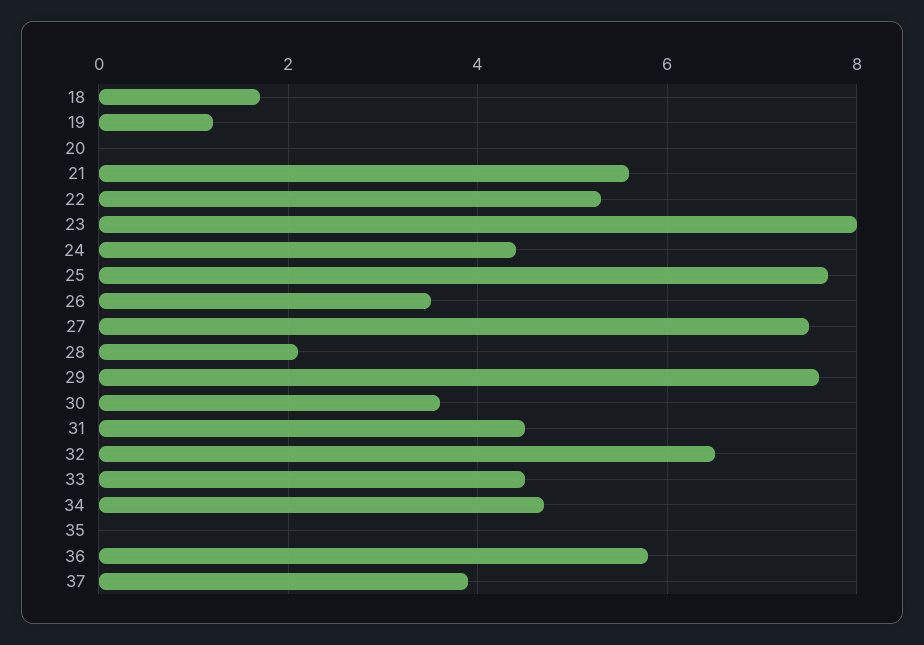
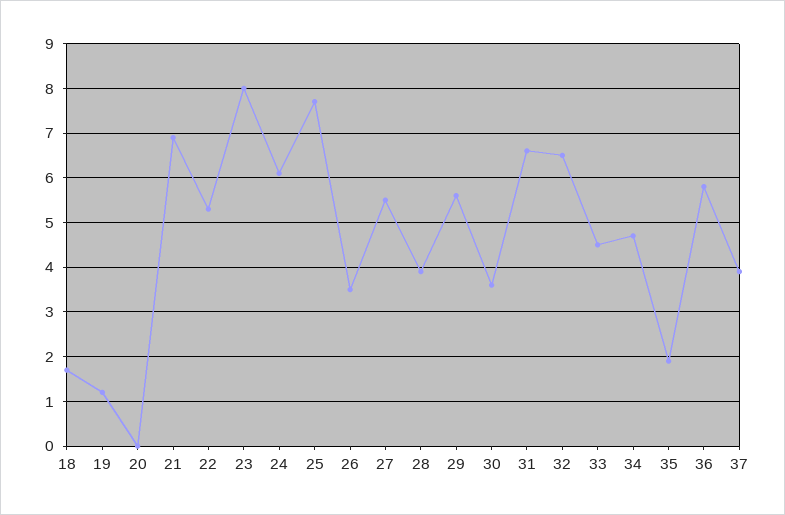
21: 5.5 -> 7
24: 4.5 -> 6
27: 7.5 -> 5.5
28: 2 -> 4
29: 7.5 -> 5.5
31: 4.5 -> 6.5
35: 0 -> 2

